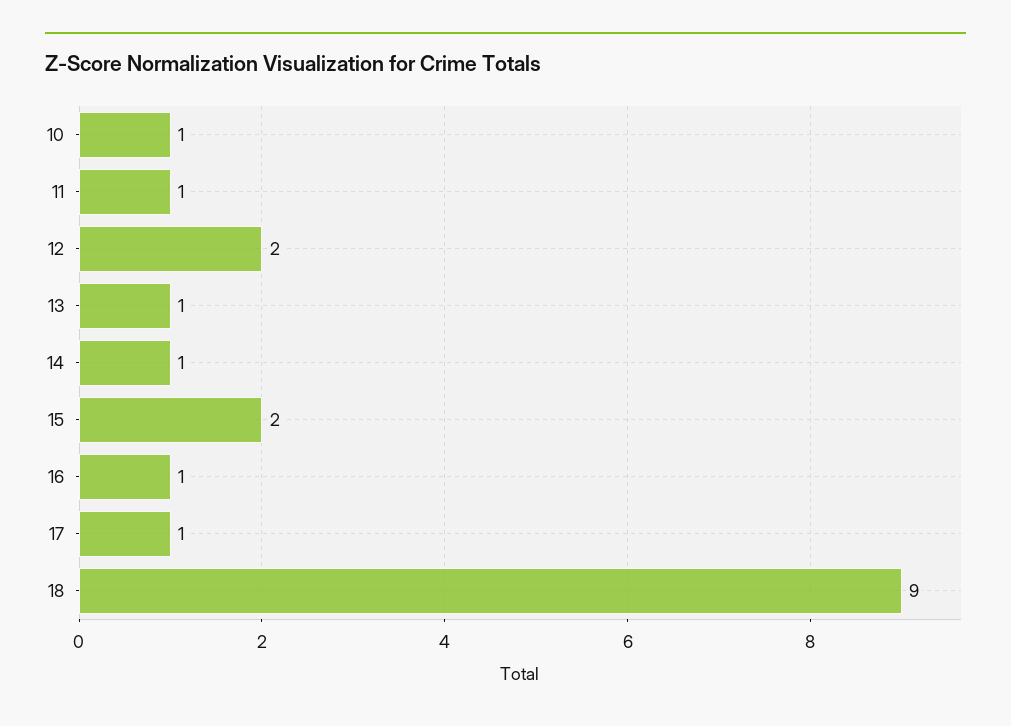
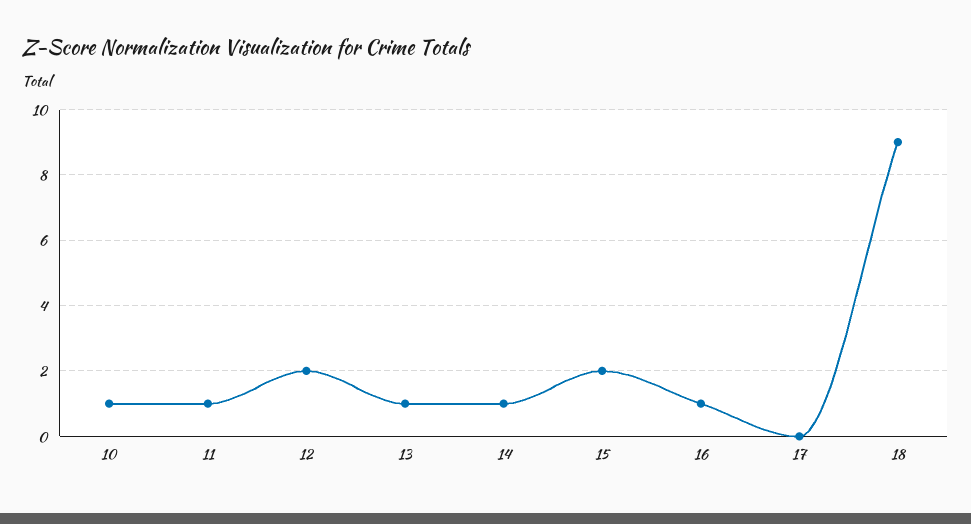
17: 1 -> 0

